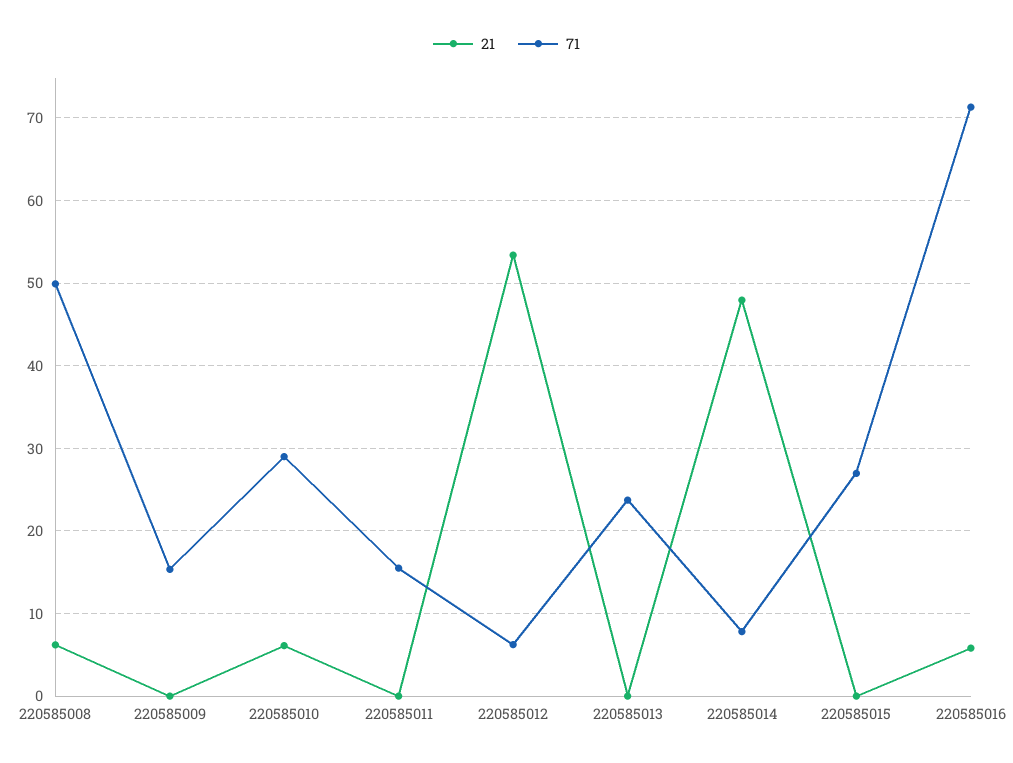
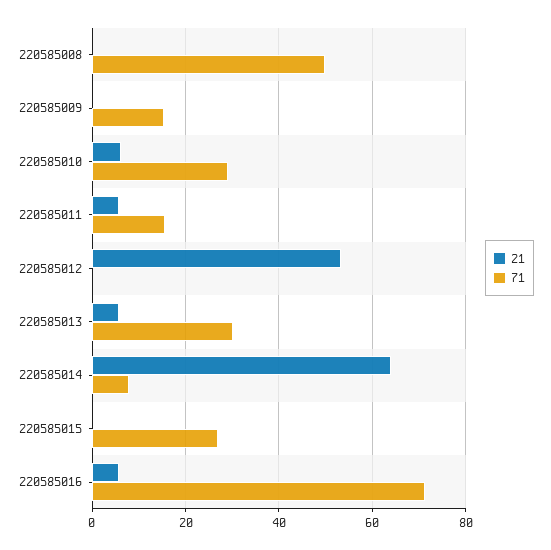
21, 220585008: 6 -> 0
21, 220585011: 0 -> 6
71, 220585012: 6 -> 0
21, 220585013: 0 -> 6
71, 220585013: 24 -> 30
21, 220585014: 48 -> 64

